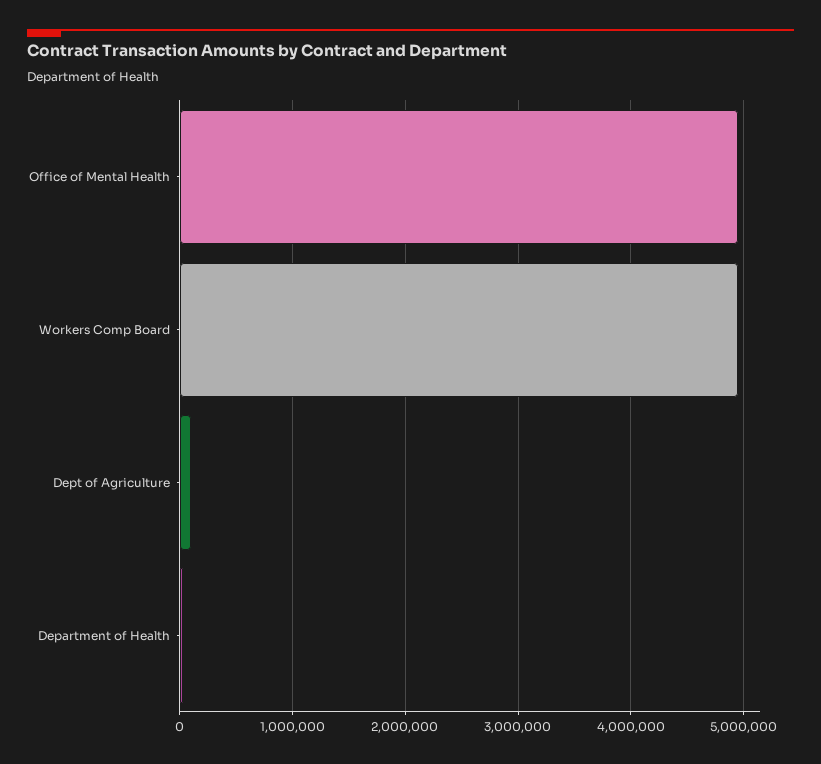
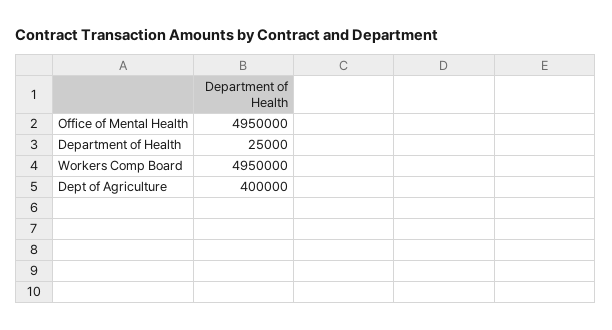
Dept of Agriculture: 100000 -> 400000

